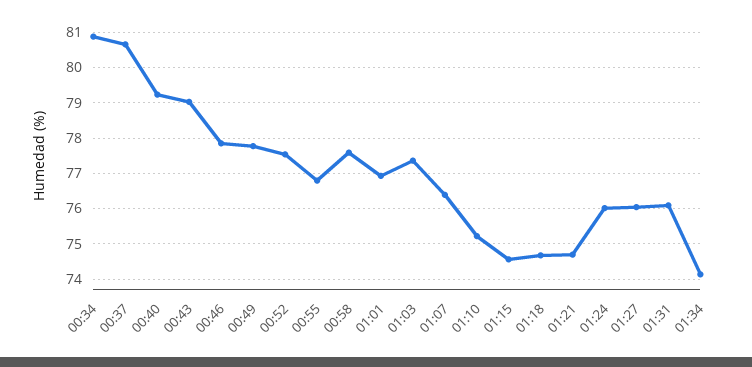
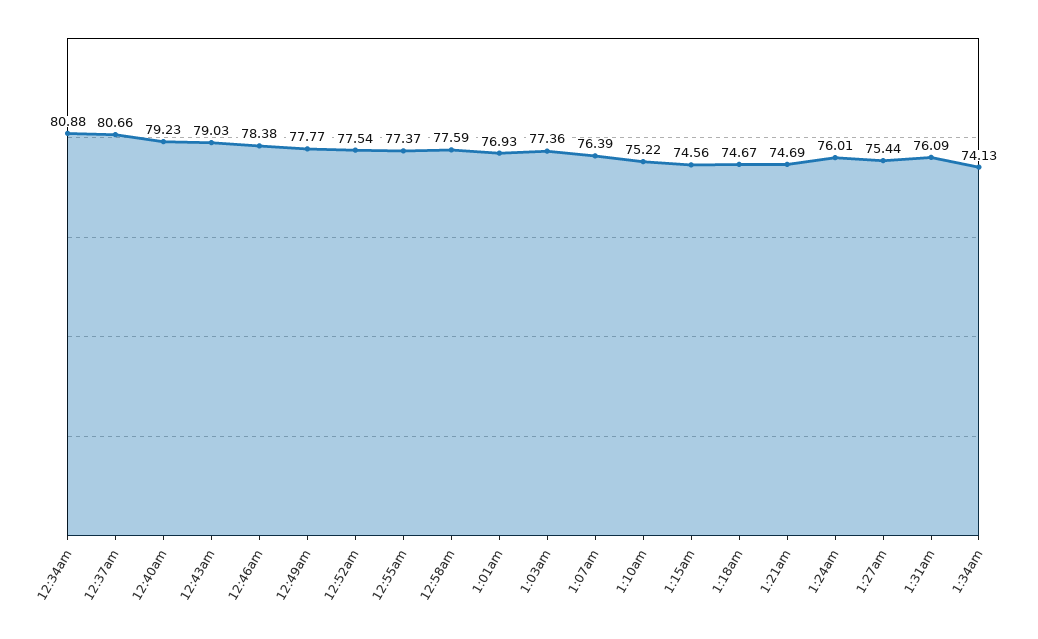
00:46: 77.8 -> 78.38
00:55: 76.8 -> 77.37
01:27: 76 -> 75.44

